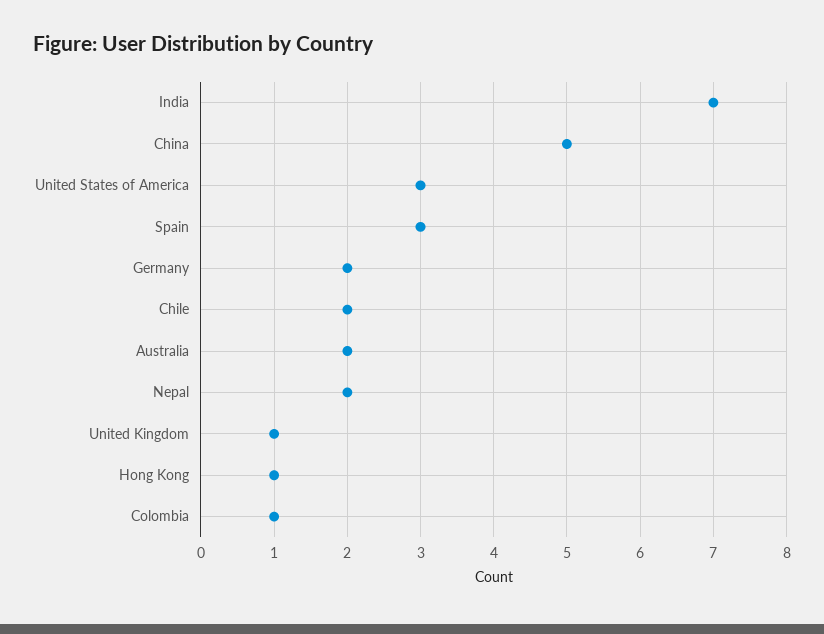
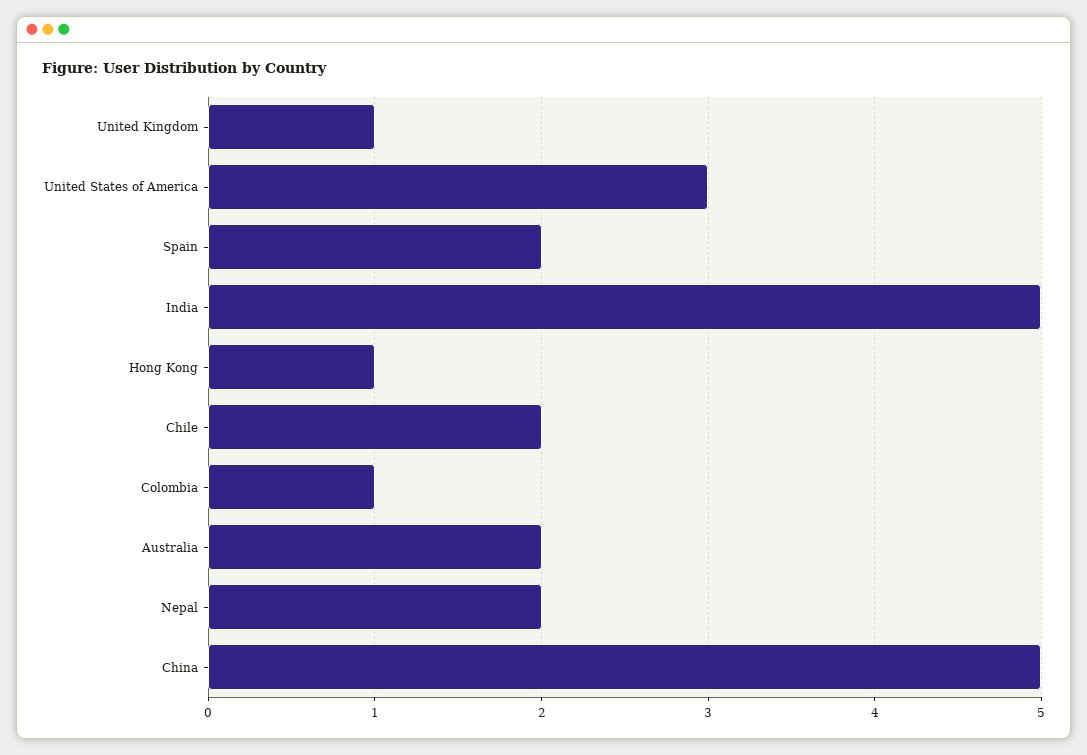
India: 7 -> 5
Spain: 3 -> 2
Germany: 2 -> none

